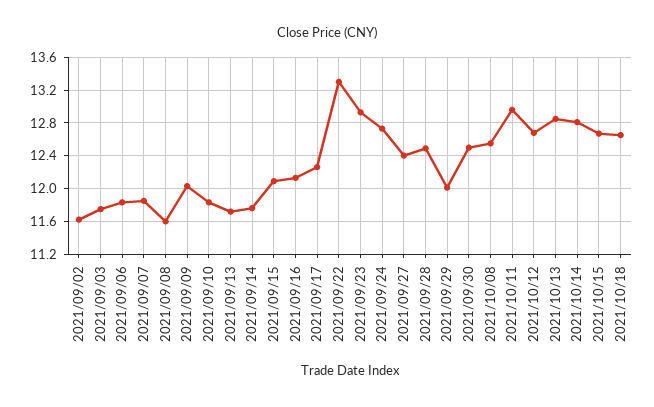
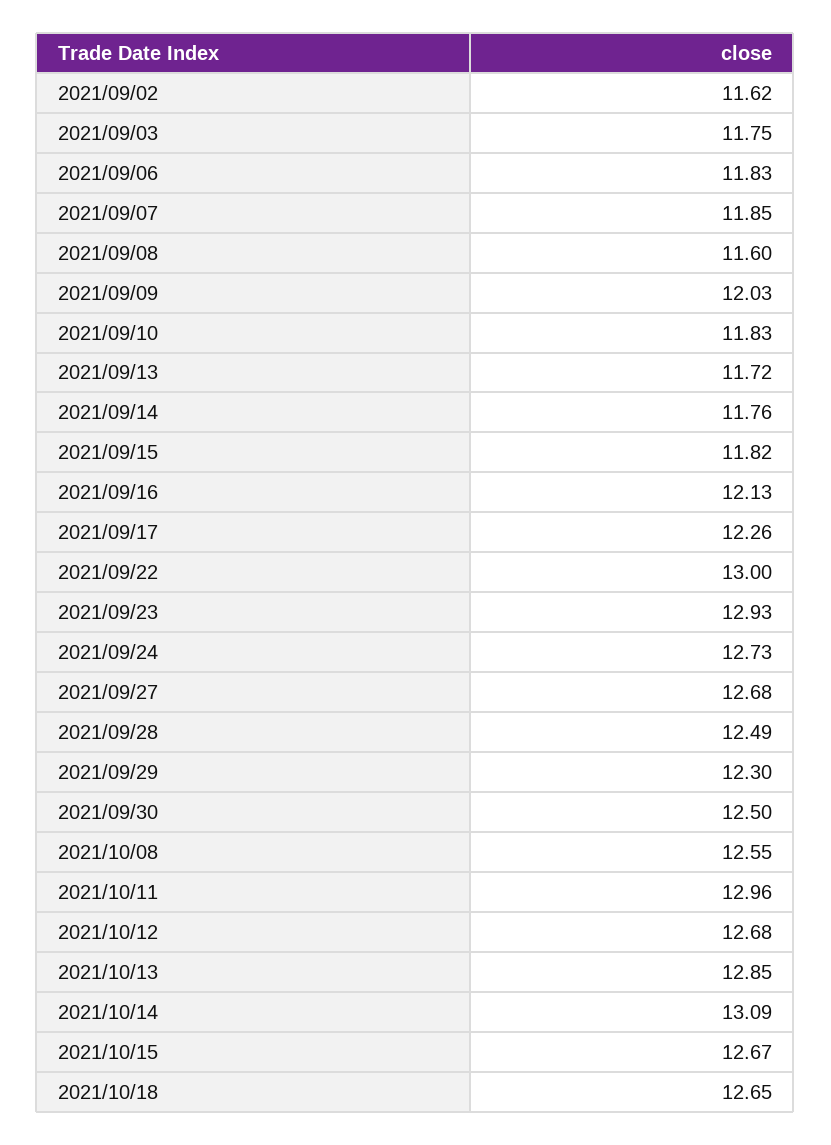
2021/09/15: 12.1 -> 11.82
2021/09/22: 13.3 -> 13
2021/09/27: 12.4 -> 12.68
2021/09/29: 12 -> 12.3
2021/10/14: 12.8 -> 13.09

